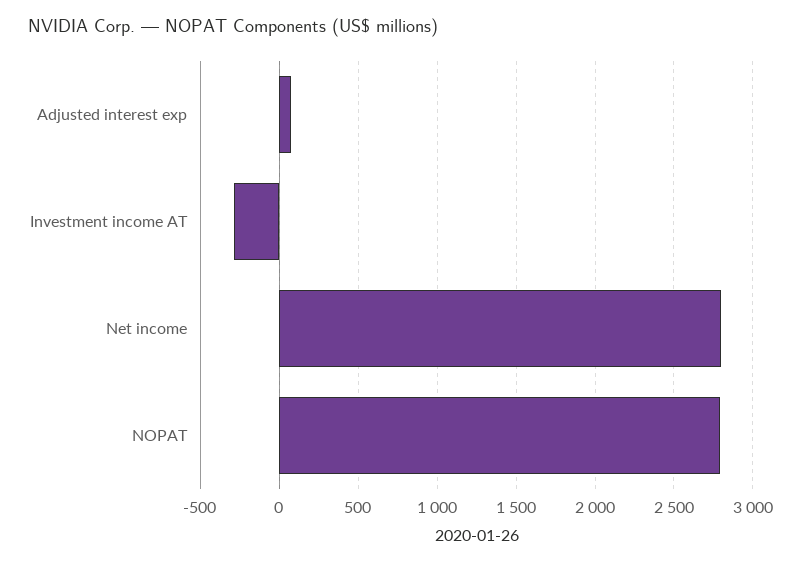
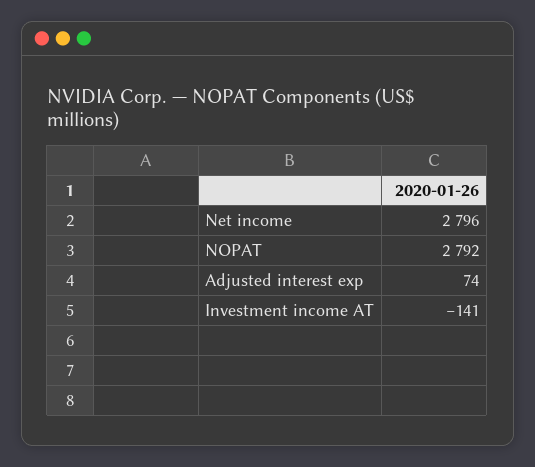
Investment income AT: -300 -> -141

